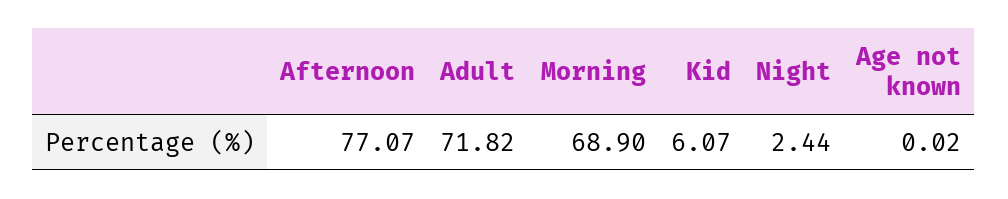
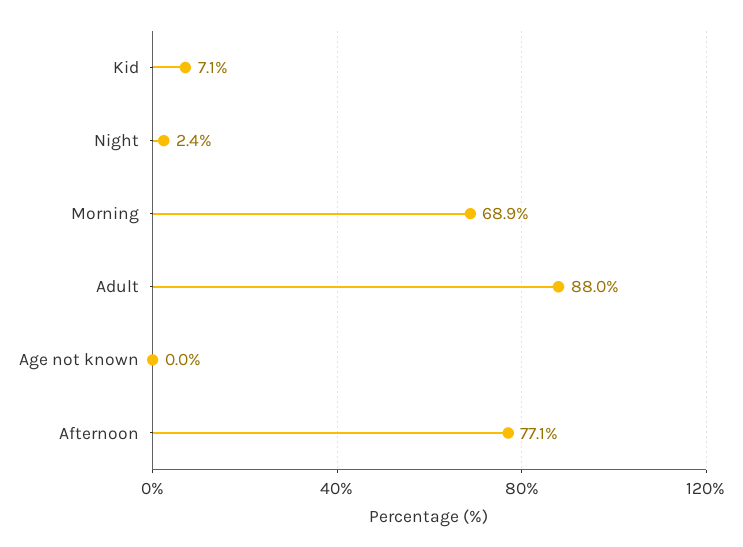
Adult: 71.82 -> 88
Kid: 6.07 -> 7.1

